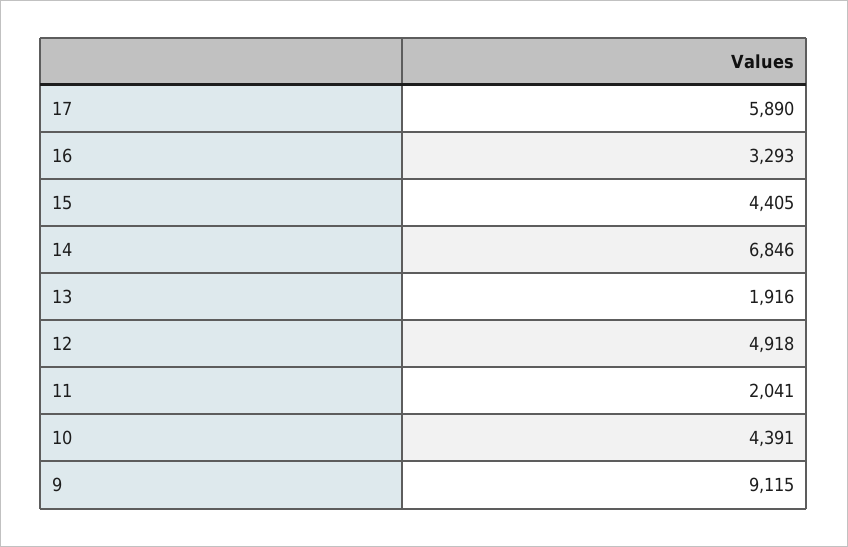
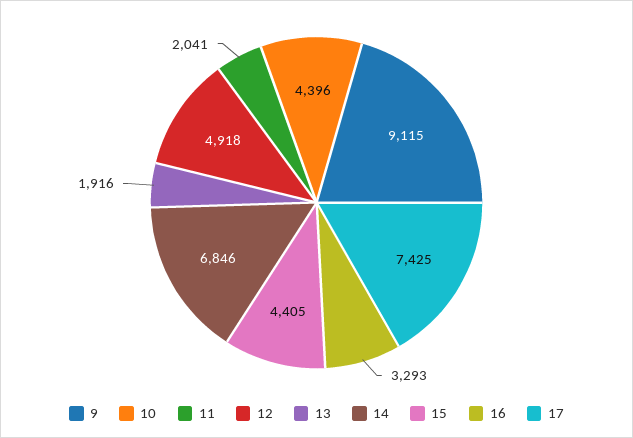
17: 5890 -> 7425
10: 4391 -> 4396

